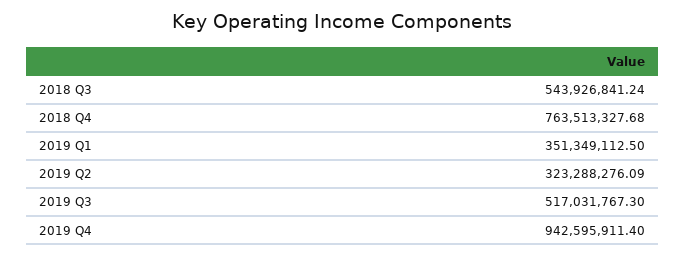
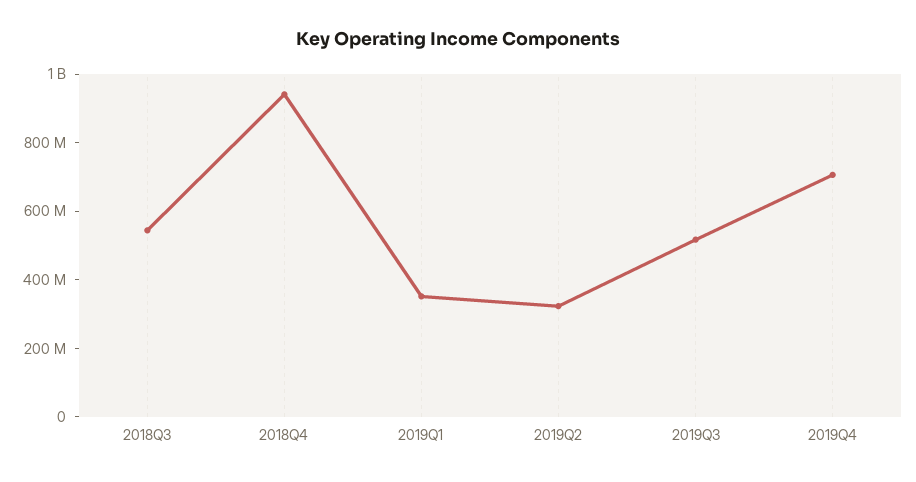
2018 Q4: 763513327.68 -> 950000000
2019 Q4: 942595911.4 -> 700000000

